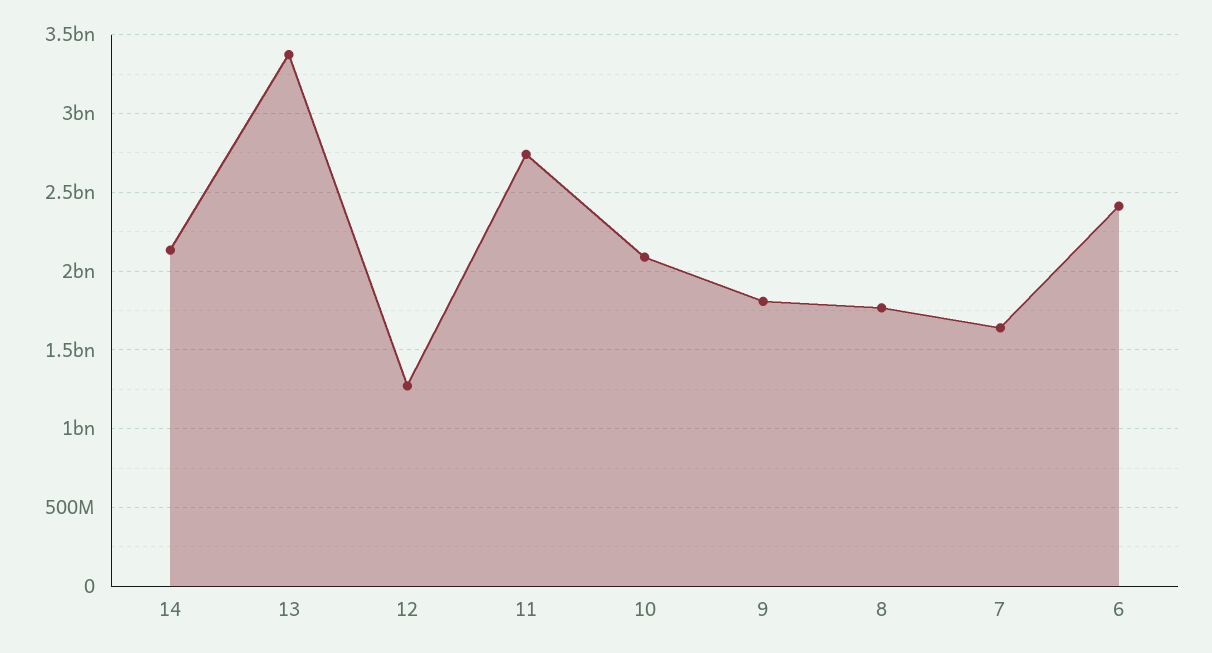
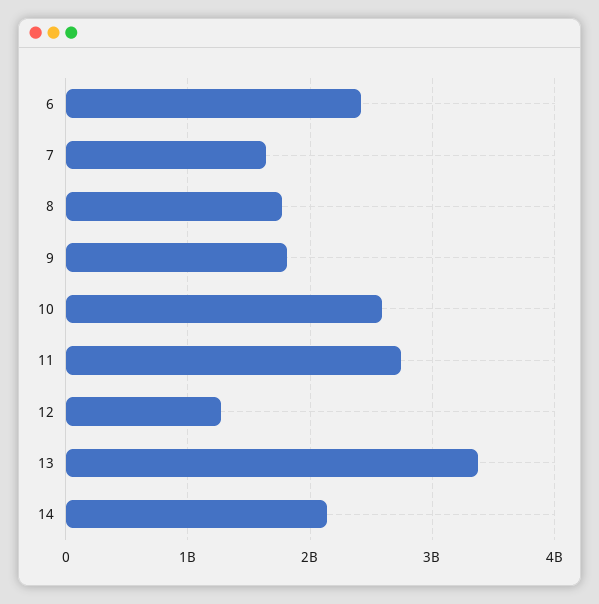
10: 2100000000 -> 2600000000

